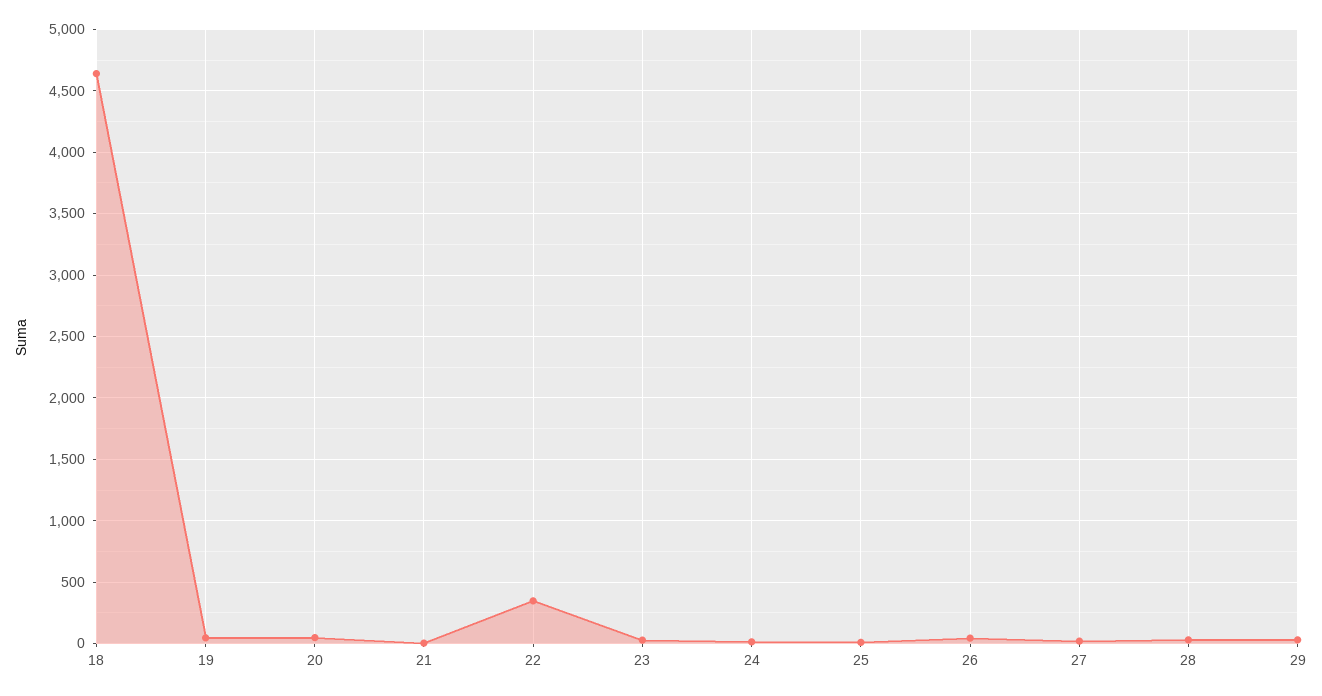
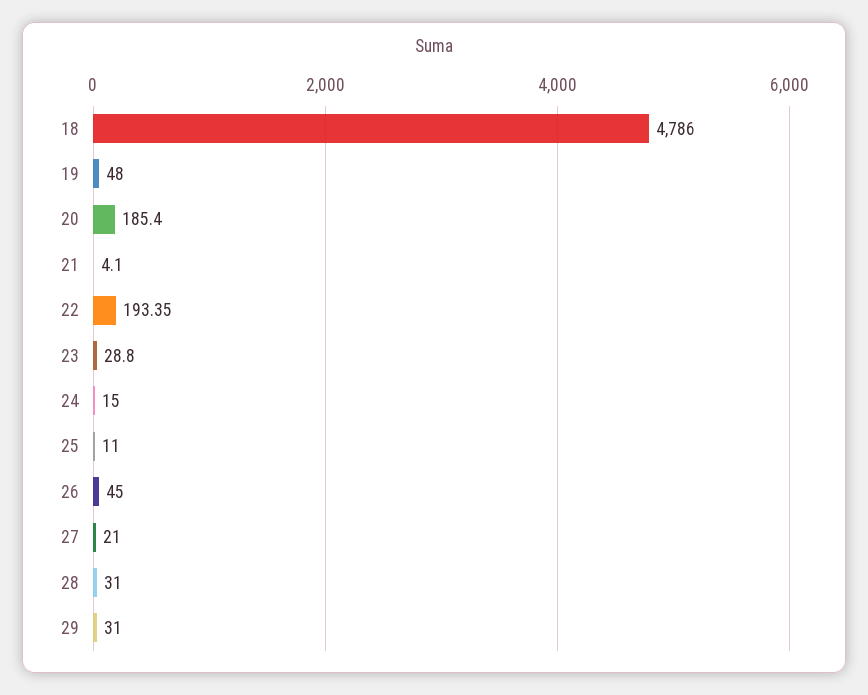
18: 4650 -> 4786
20: 50 -> 185.4
22: 350 -> 193.35

